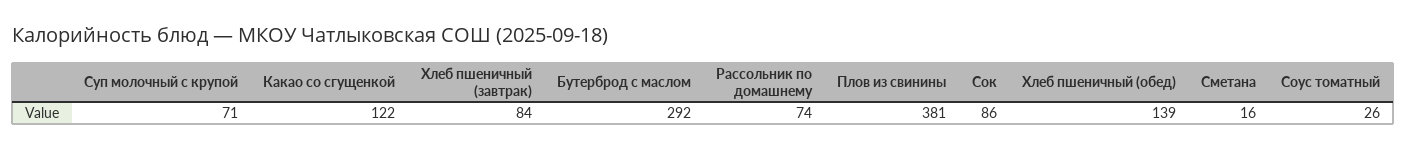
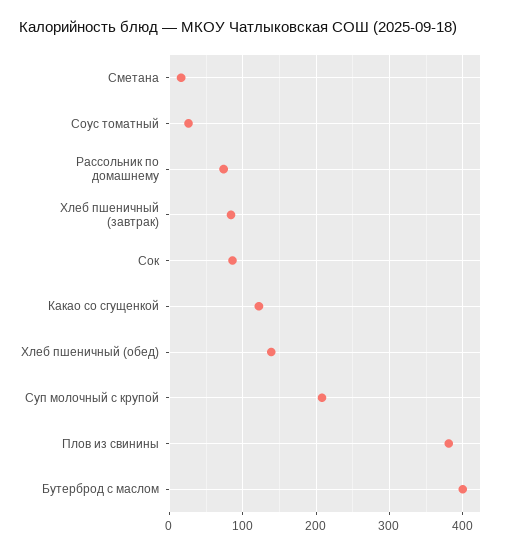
Суп молочный с крупой: 71 -> 210
Бутерброд с маслом: 292 -> 400

